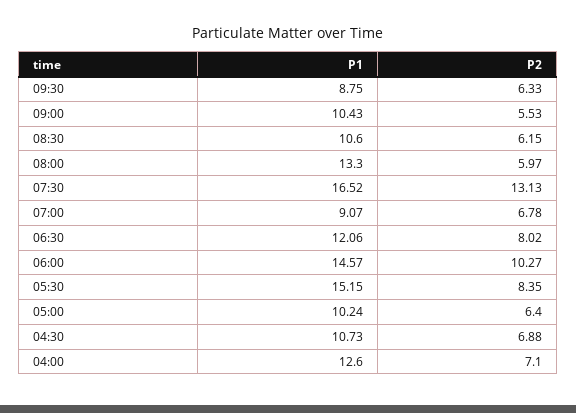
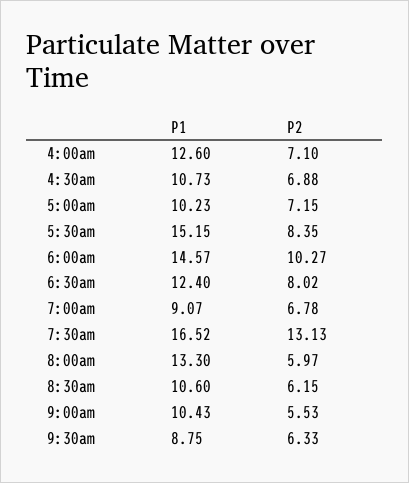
P1, 06:30: 12.06 -> 12.4
P1, 05:00: 10.24 -> 10.23
P2, 05:00: 6.4 -> 7.15

